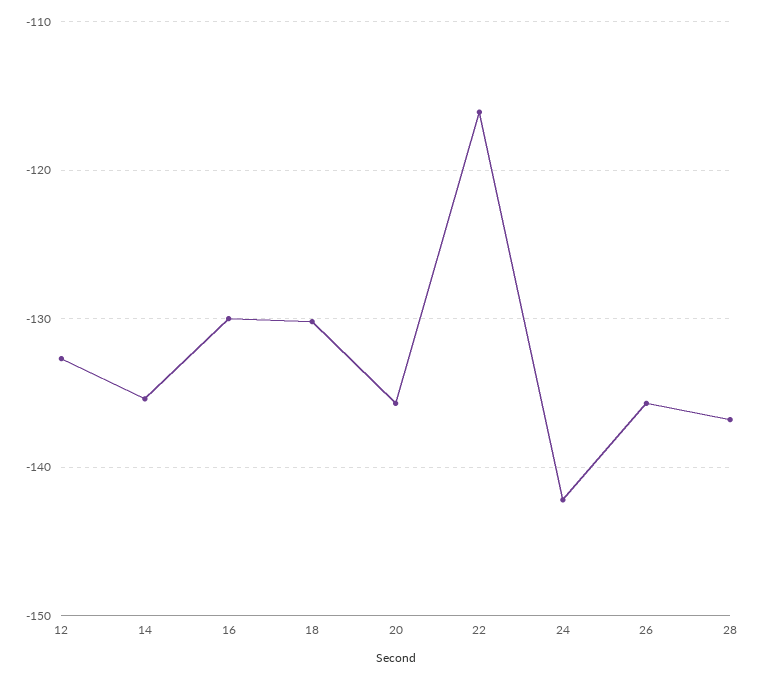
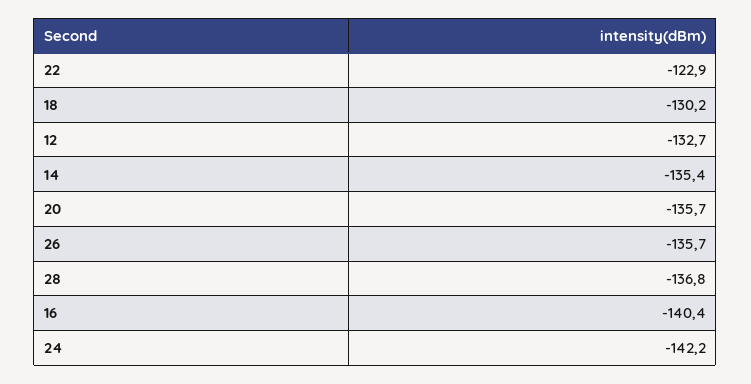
16: -130 -> -140.4
22: -116 -> -122.9

